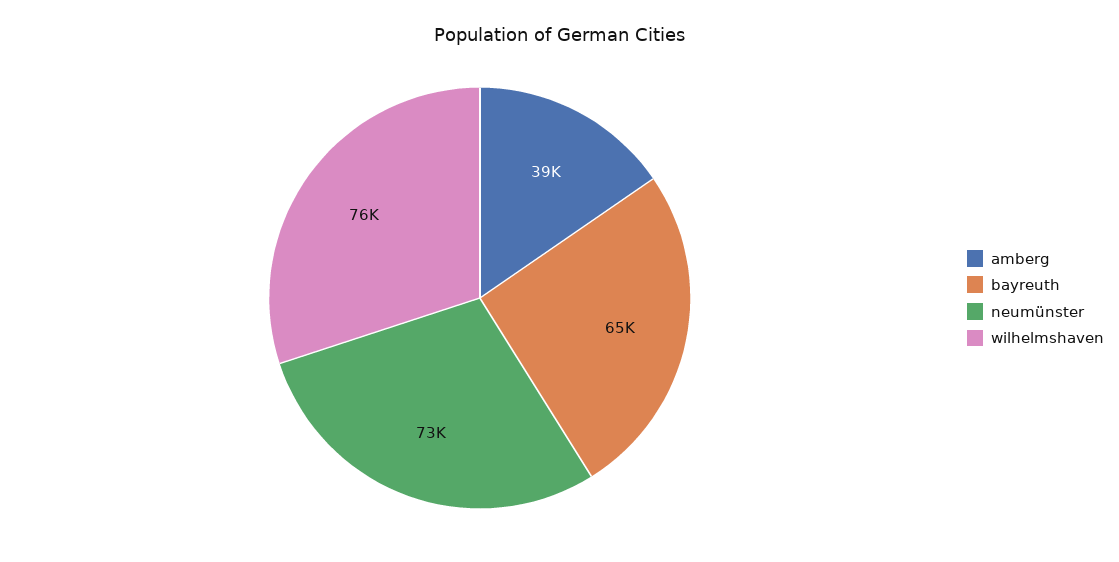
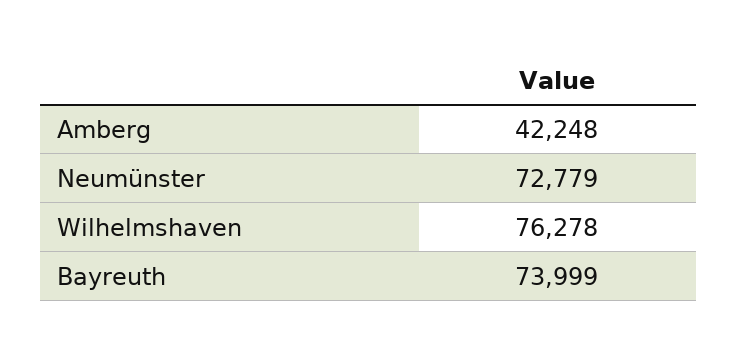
amberg: 39000 -> 42248
bayreuth: 65000 -> 73999

